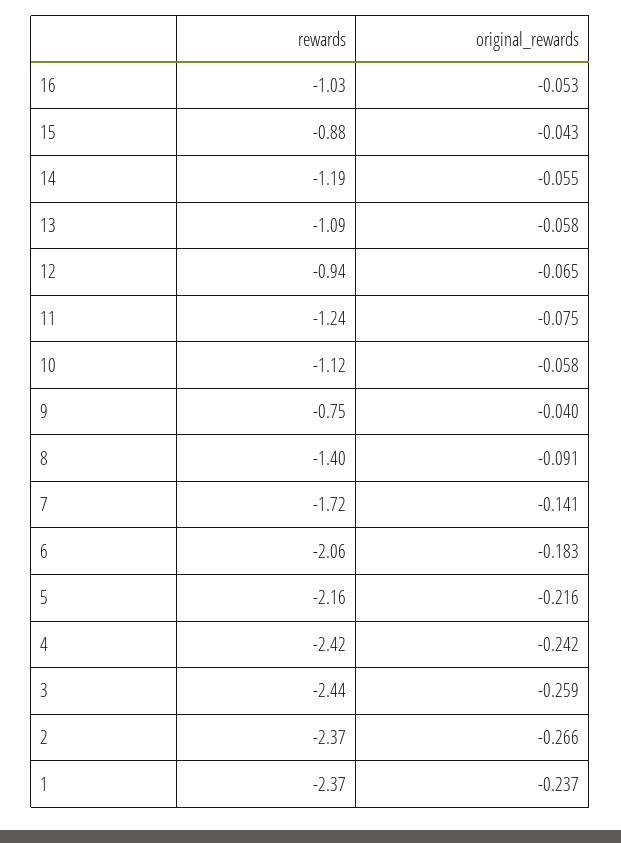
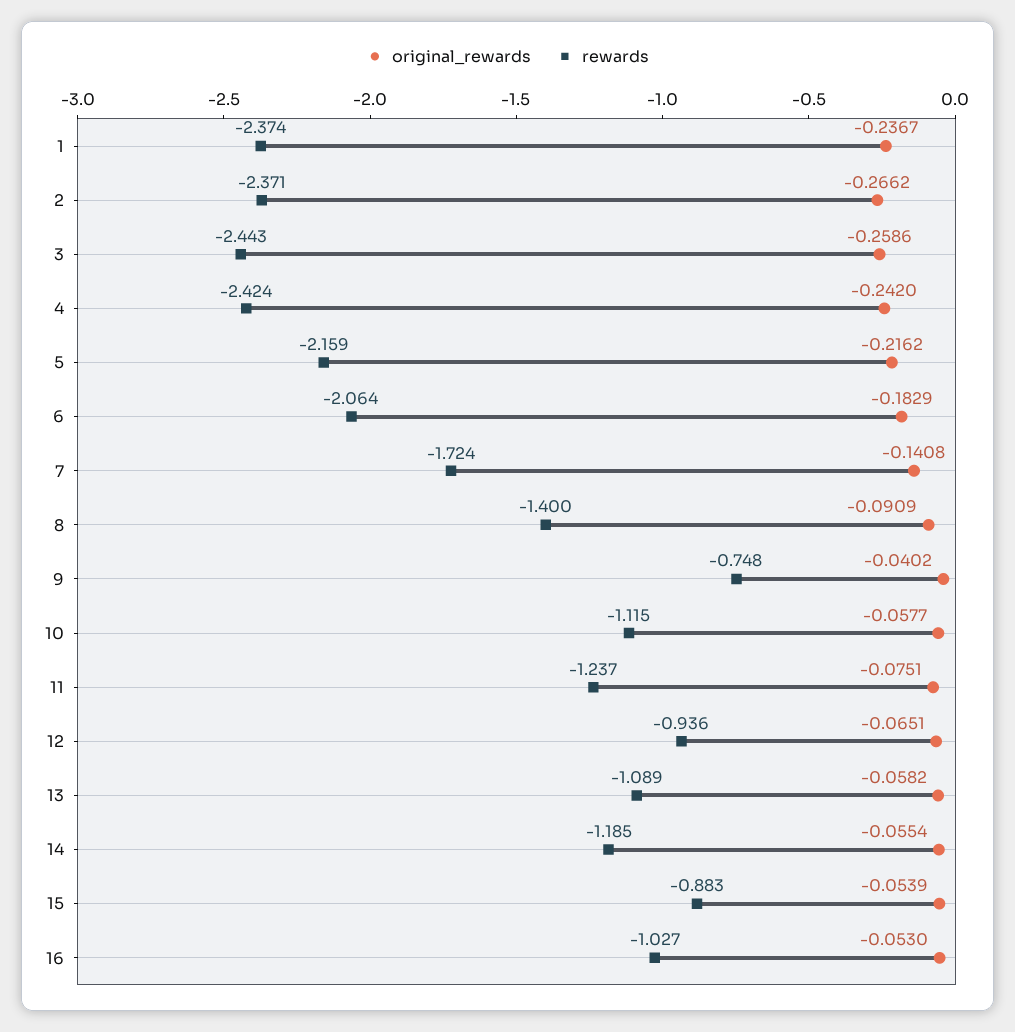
original_rewards, 15: -0.043 -> -0.0539

